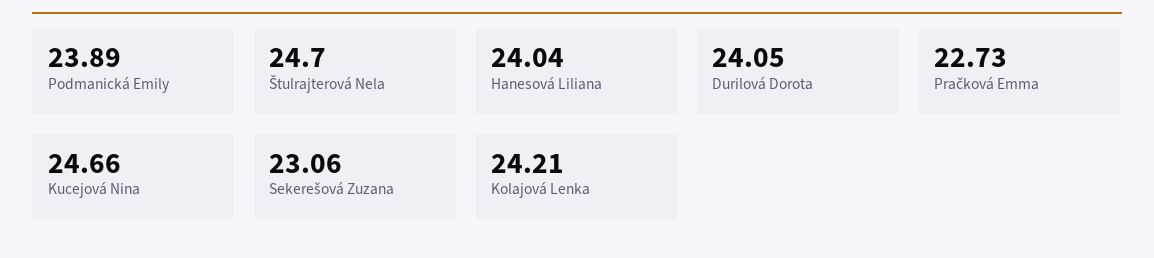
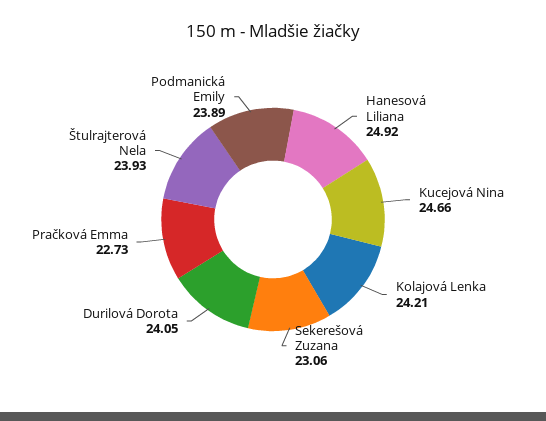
Štulrajterová Nela: 24.7 -> 23.93
Hanesová Liliana: 24.04 -> 24.92

